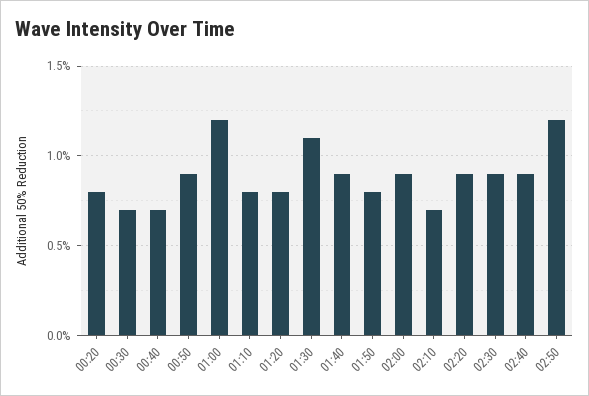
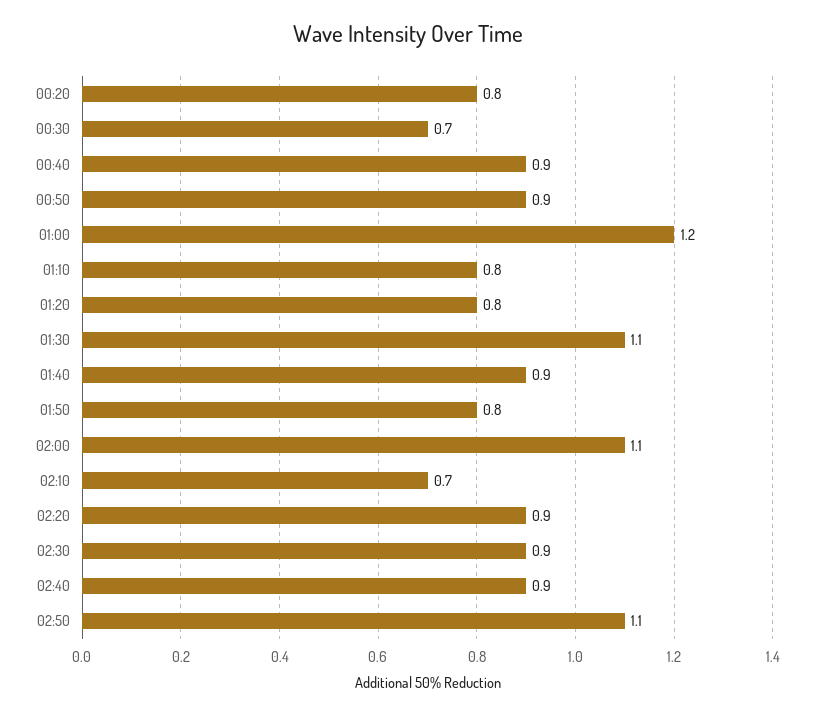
00:40: 0.7 -> 0.9
02:00: 0.9 -> 1.1
02:50: 1.2 -> 1.1

